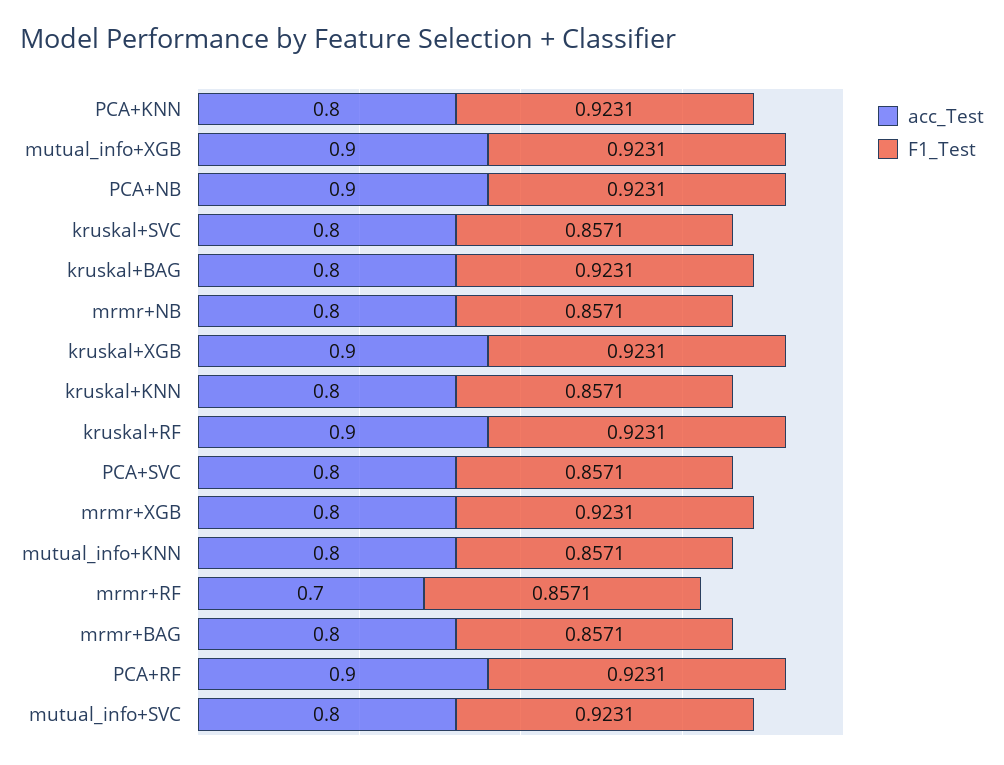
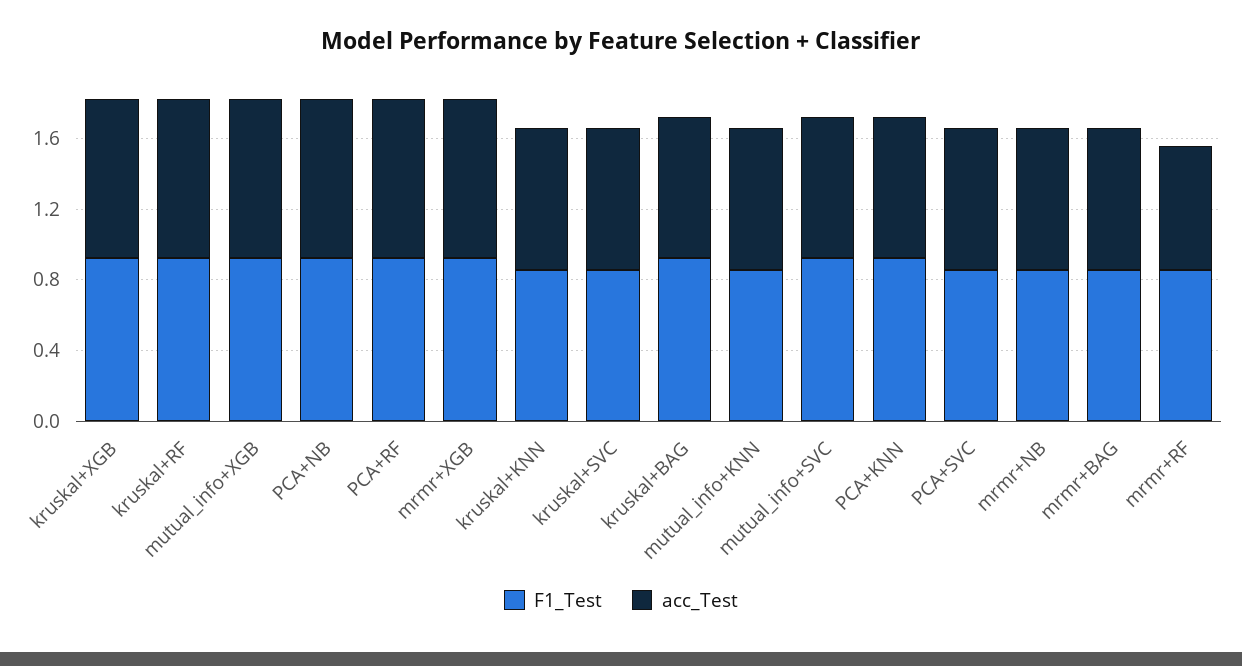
acc_Test, mrmr+XGB: 0.8 -> 0.9

